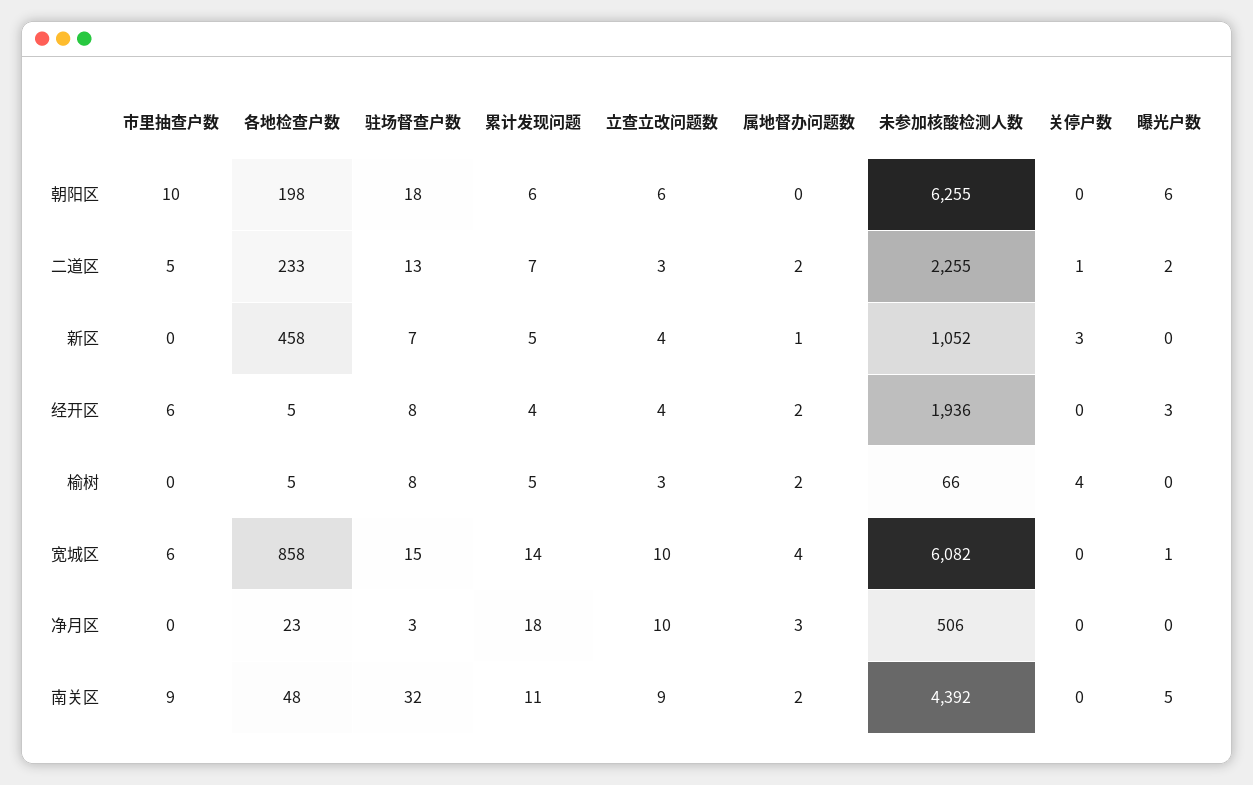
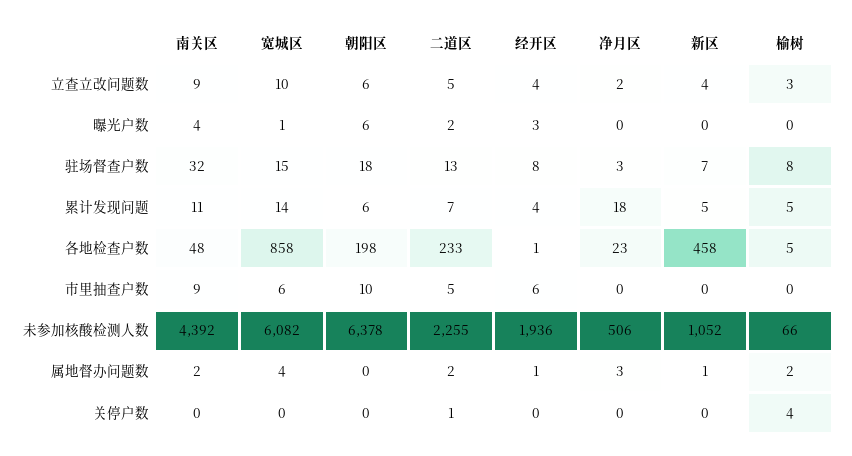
未参加核酸检测人数, 朝阳区: 6255 -> 6378
立查立改问题数, 二道区: 3 -> 5
关停户数, 新区: 3 -> 0
各地检查户数, 经开区: 5 -> 1
属地督办问题数, 经开区: 2 -> 1
立查立改问题数, 净月区: 10 -> 2
曝光户数, 南关区: 5 -> 4

